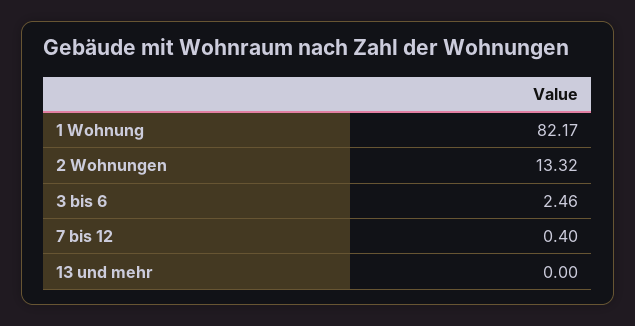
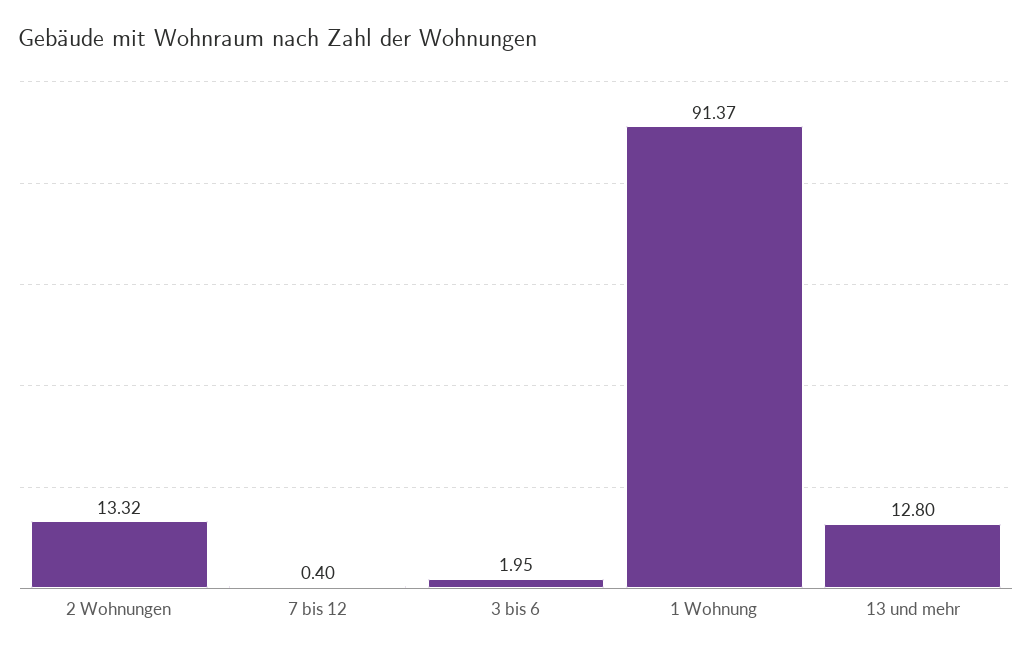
1 Wohnung: 82.17 -> 91.37
3 bis 6: 2.46 -> 1.95
13 und mehr: 0 -> 12.8

